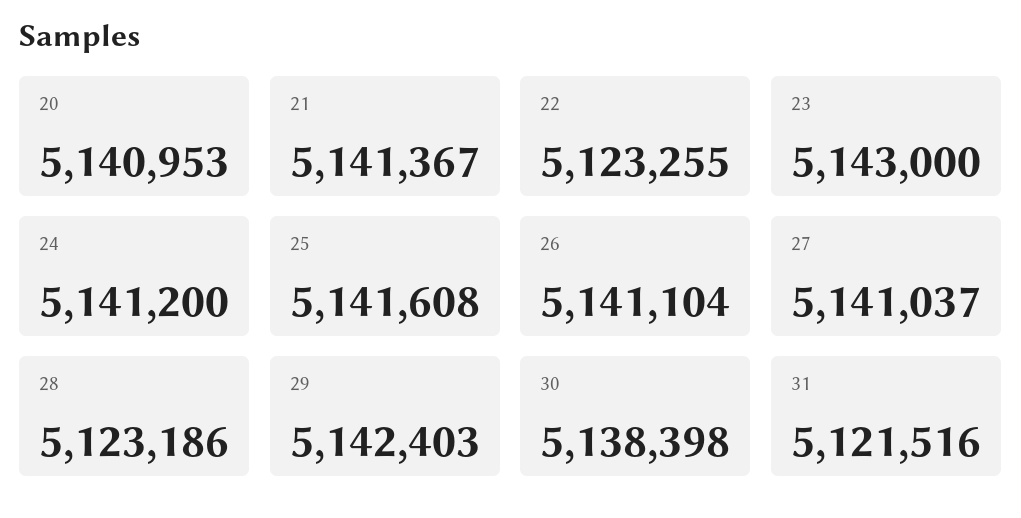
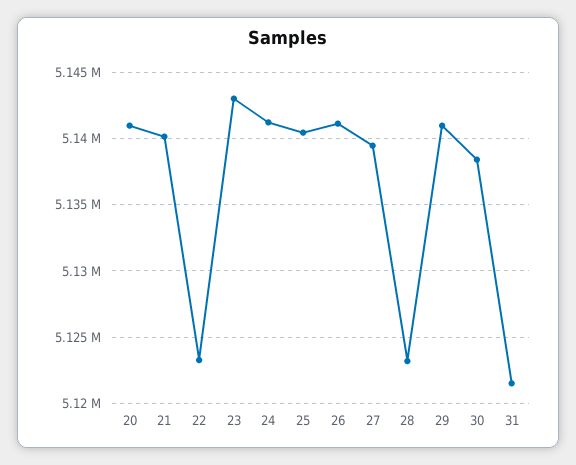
21: 5141367 -> 5140000
25: 5141608 -> 5140500
27: 5141037 -> 5139500
29: 5142403 -> 5141000

